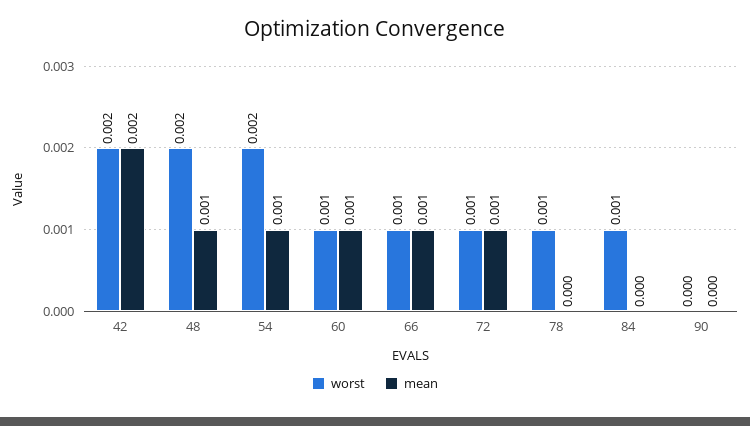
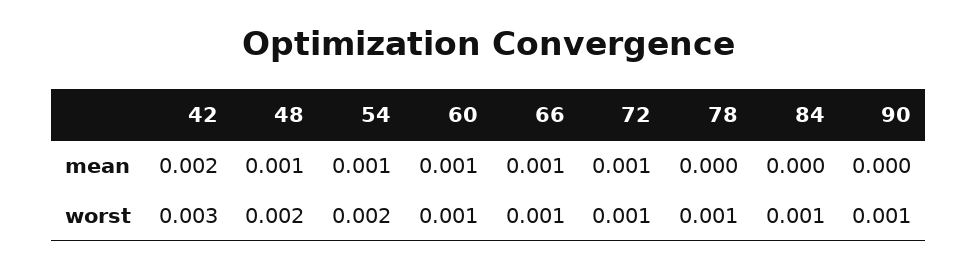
worst, 42: 0.002 -> 0.003
worst, 90: 0 -> 0.001

